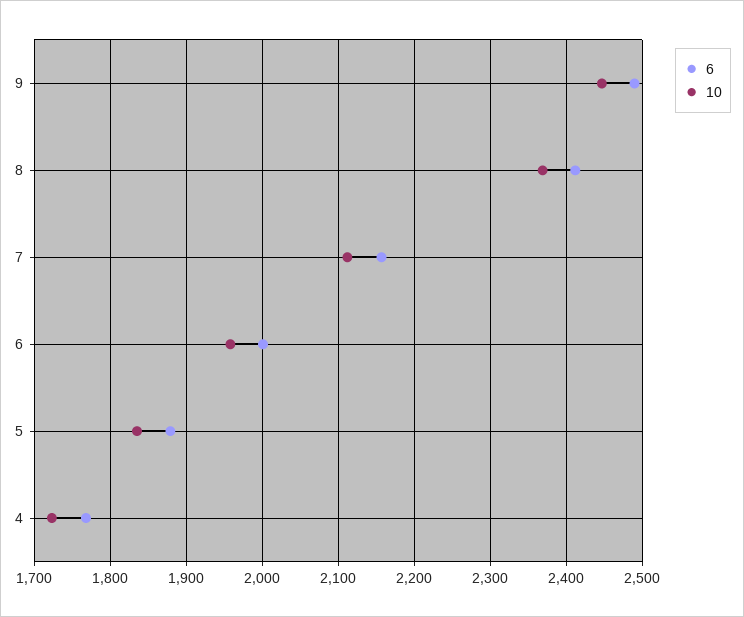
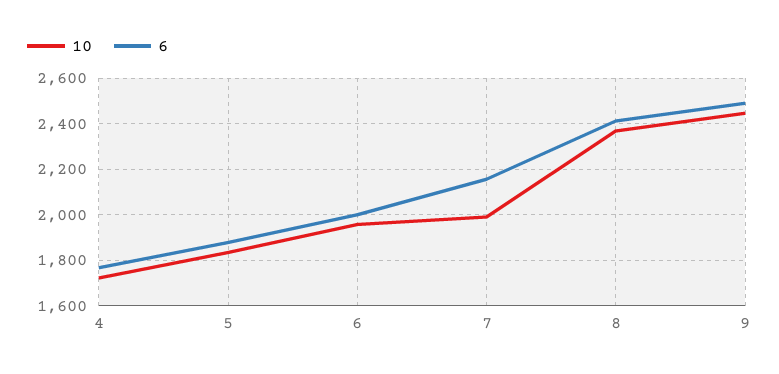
10, 7: 2110 -> 2000

